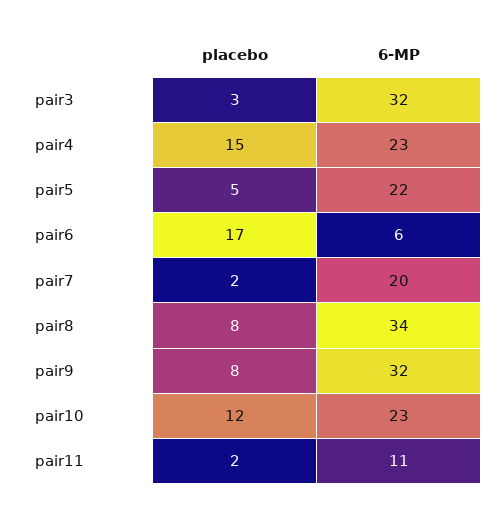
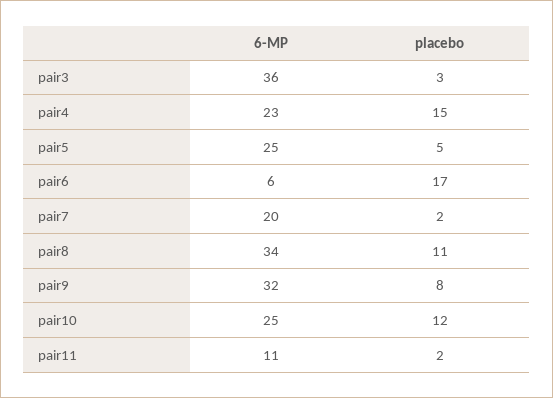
6-MP, pair3: 32 -> 36
6-MP, pair5: 22 -> 25
placebo, pair8: 8 -> 11
6-MP, pair10: 23 -> 25

